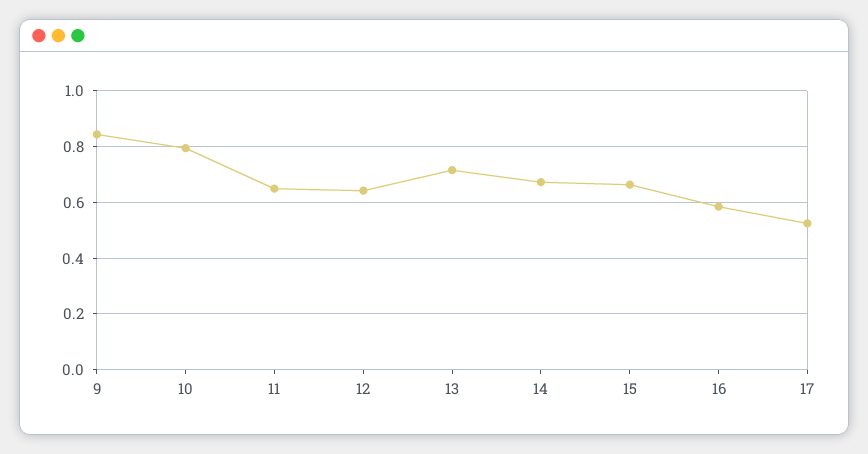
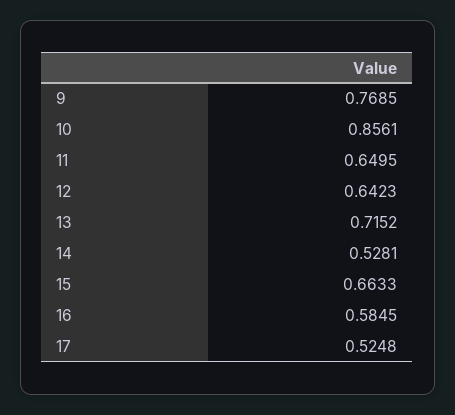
9: 0.85 -> 0.7685
10: 0.8 -> 0.8561
14: 0.675 -> 0.5281

